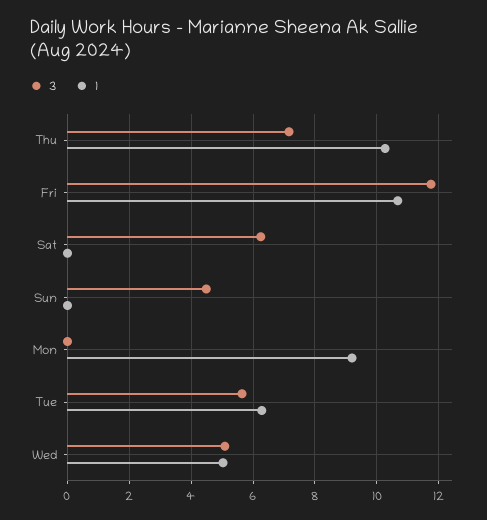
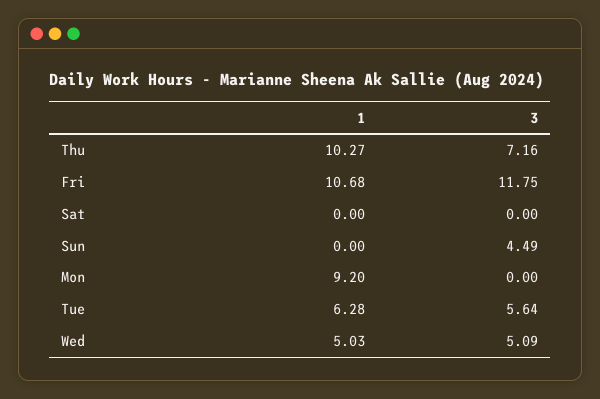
3, Sat: 6.2 -> 0

